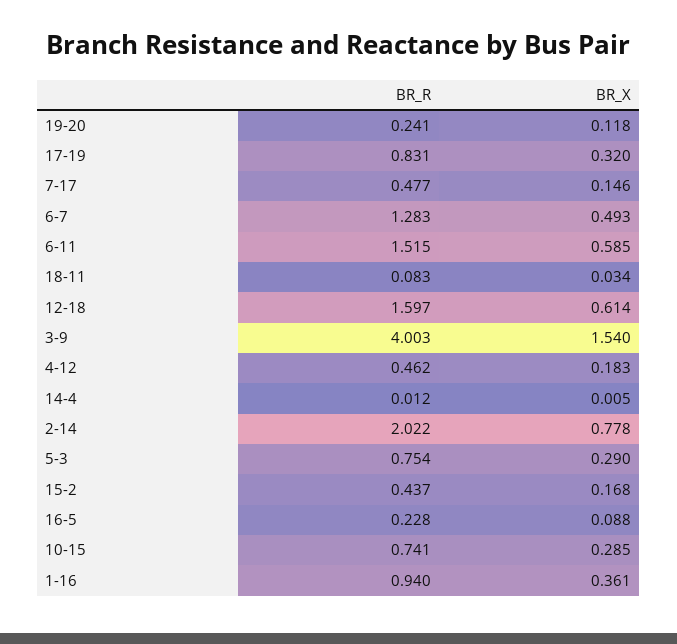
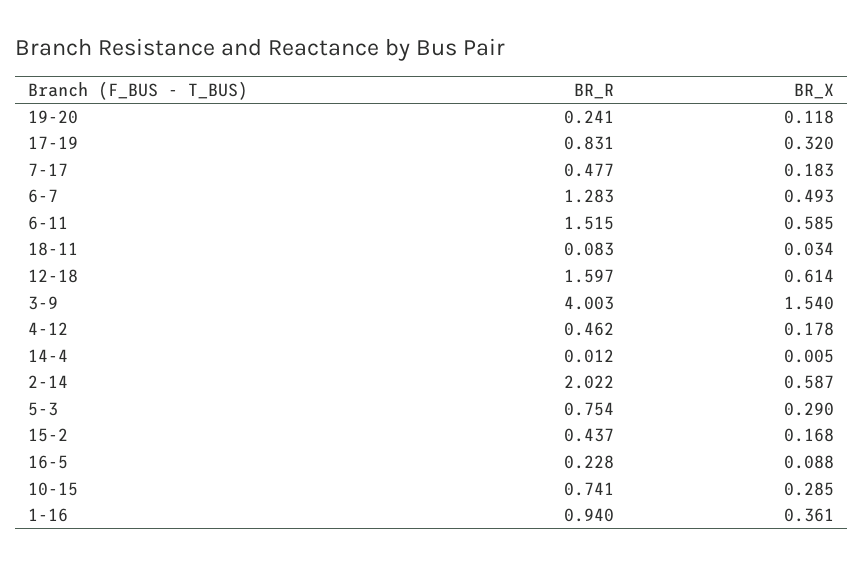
BR_X, 7-17: 0.146 -> 0.183
BR_X, 4-12: 0.183 -> 0.178
BR_X, 2-14: 0.778 -> 0.587

